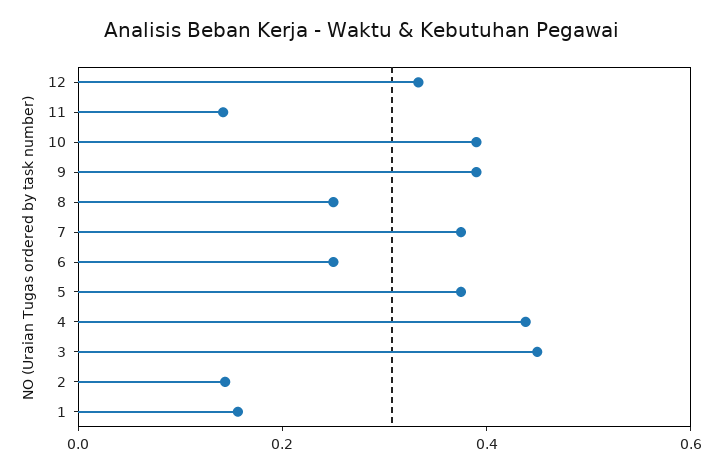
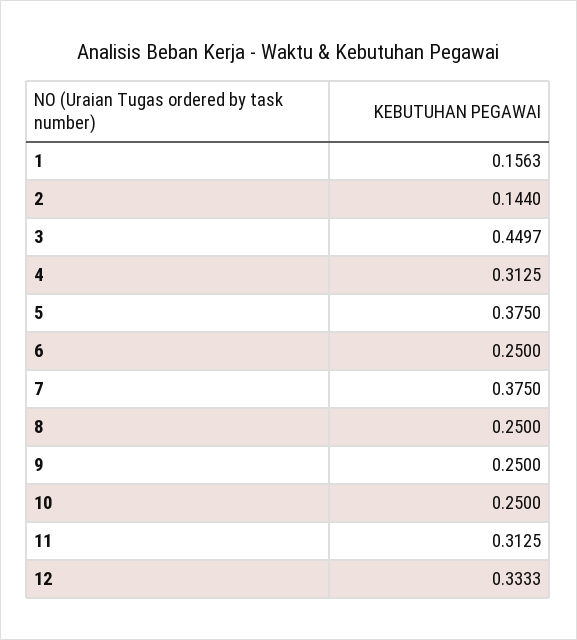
11: 0.15 -> 0.3125
10: 0.4 -> 0.25
9: 0.4 -> 0.25
4: 0.45 -> 0.3125

